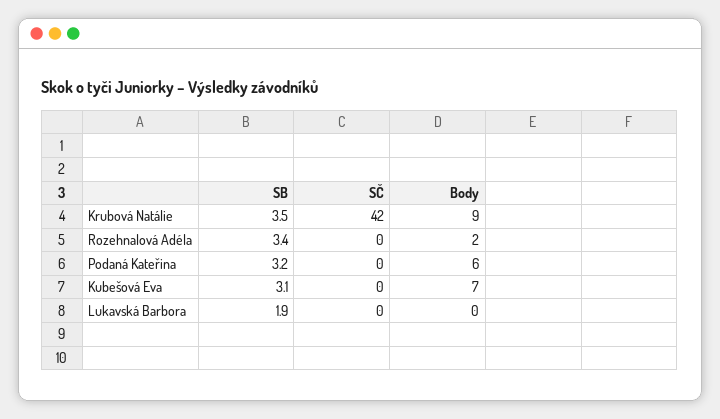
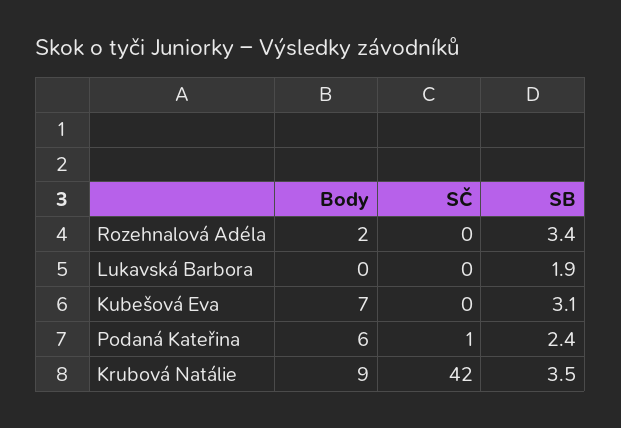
SB, Podaná Kateřina: 3.2 -> 2.4
SČ, Podaná Kateřina: 0 -> 1

